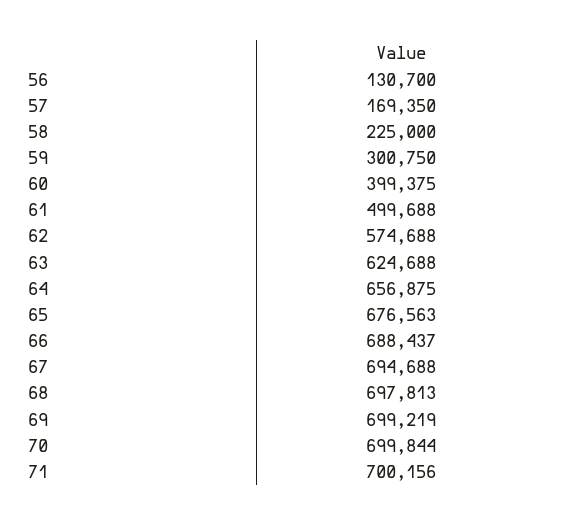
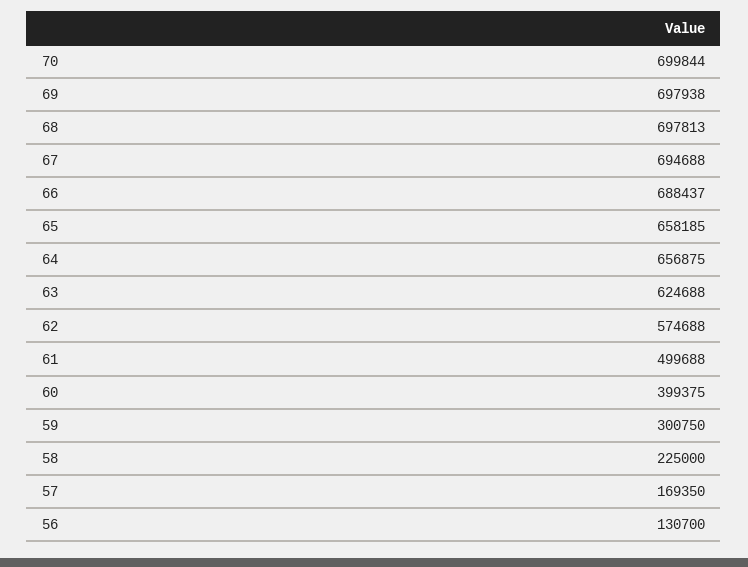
65: 676563 -> 658185
69: 699219 -> 697938
71: 700156 -> none

